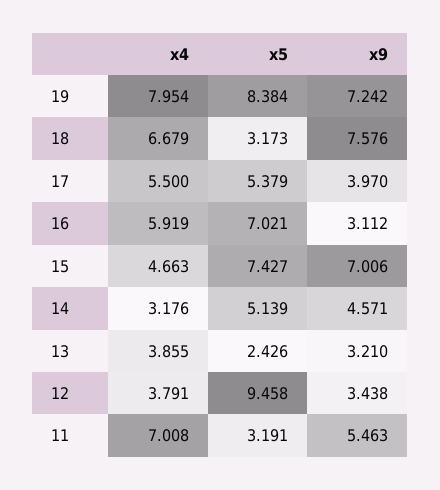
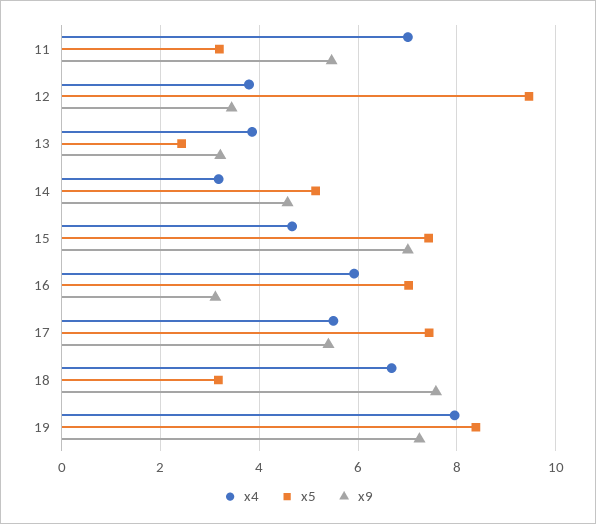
x5, 17: 5.379 -> 7.4
x9, 17: 3.97 -> 5.4

